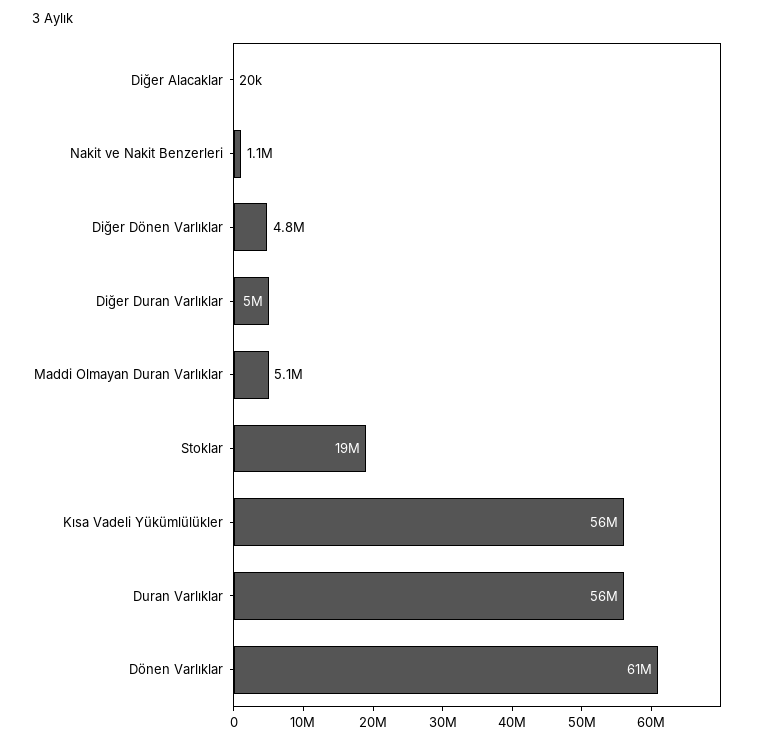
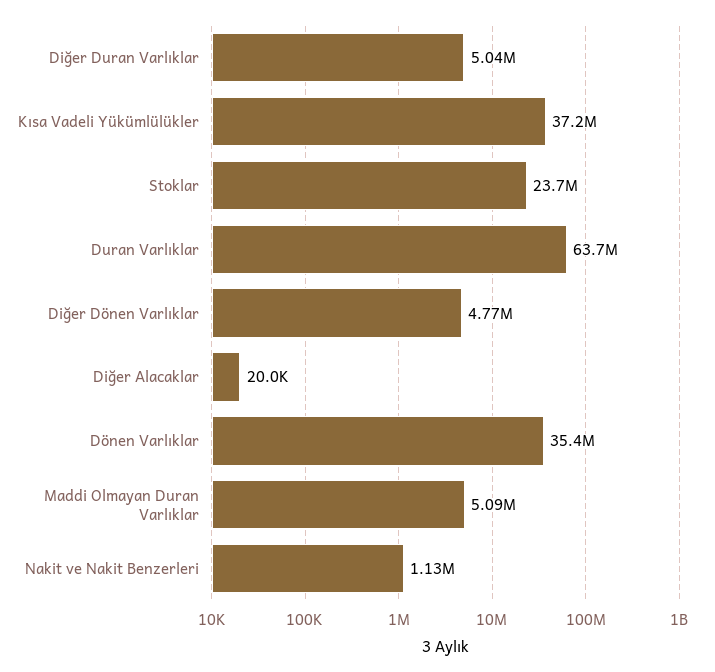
Stoklar: 19000000 -> 23700000
Kısa Vadeli Yükümlülükler: 56000000 -> 37200000
Duran Varlıklar: 56000000 -> 63700000
Dönen Varlıklar: 61000000 -> 35400000

